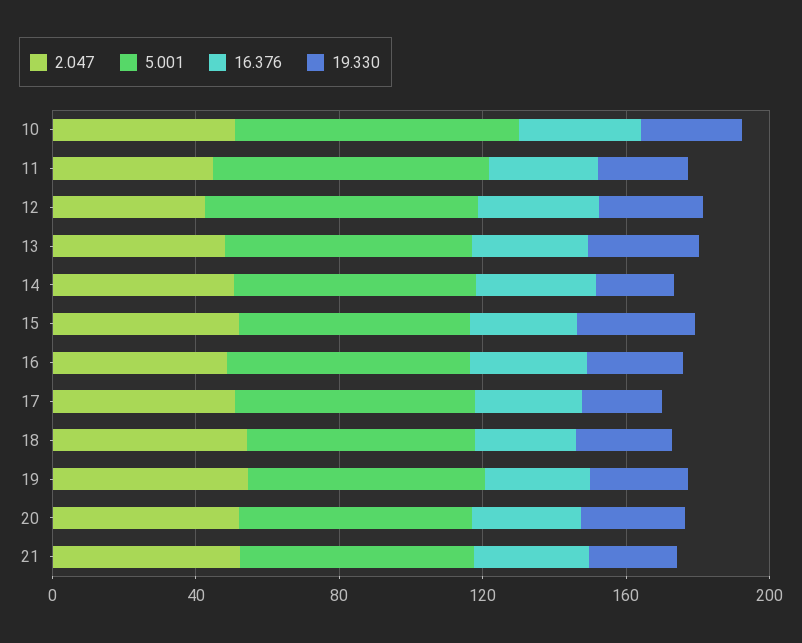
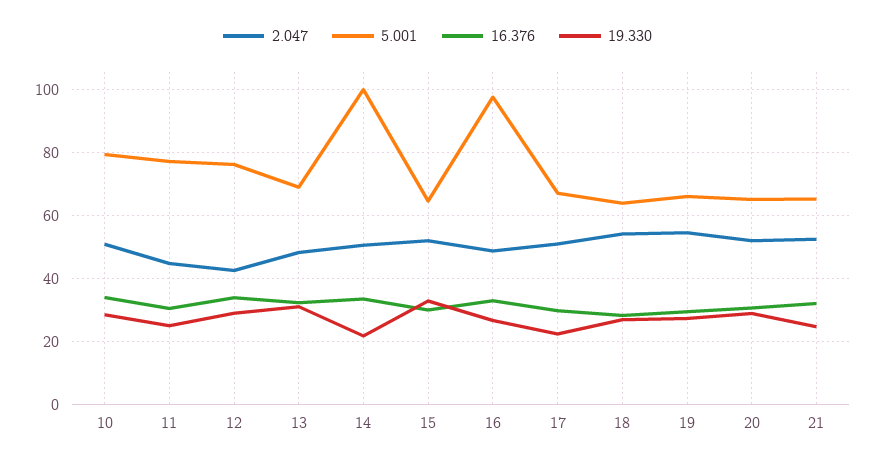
5.001, 14: 70 -> 100
5.001, 16: 70 -> 98

